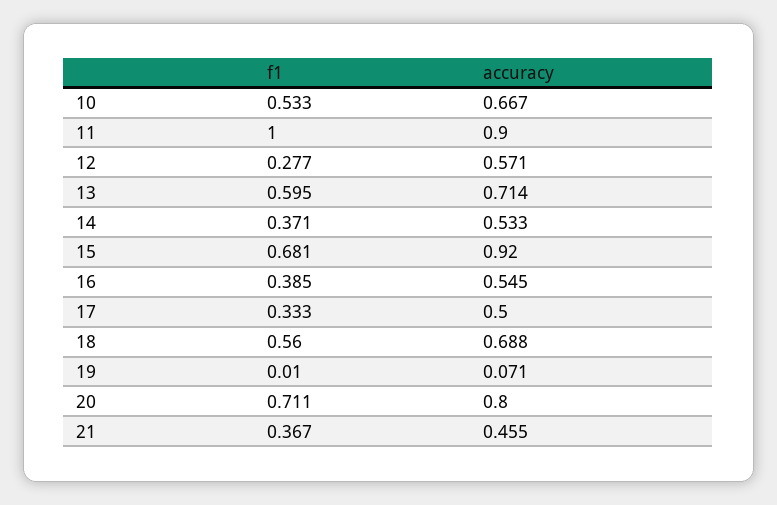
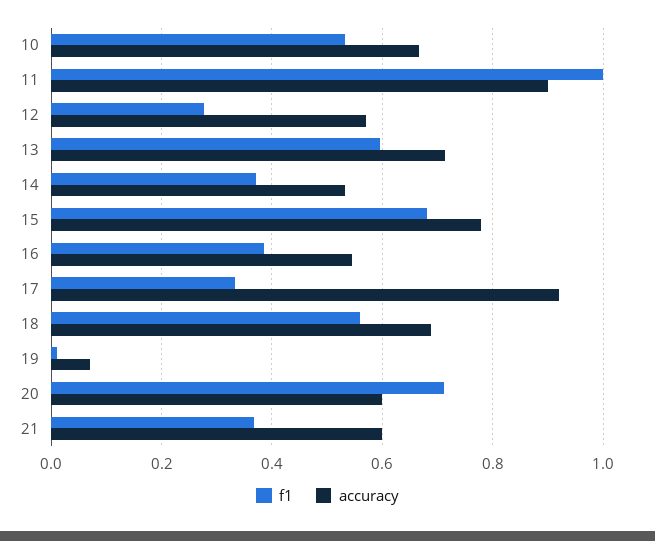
accuracy, 15: 0.92 -> 0.78
accuracy, 17: 0.5 -> 0.92
accuracy, 20: 0.8 -> 0.6
accuracy, 21: 0.455 -> 0.6

